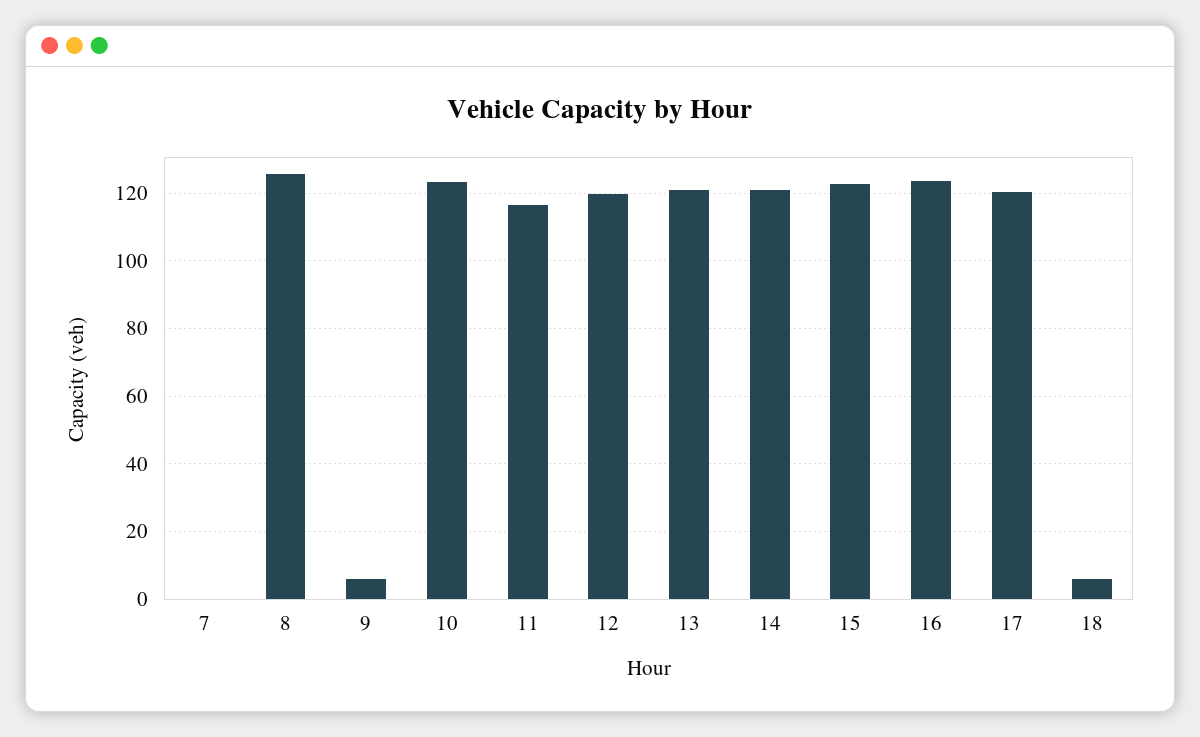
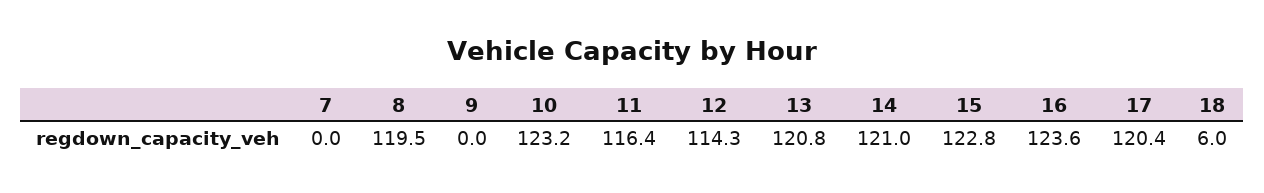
8: 126 -> 119.5
9: 6 -> 0
12: 120 -> 114.3

